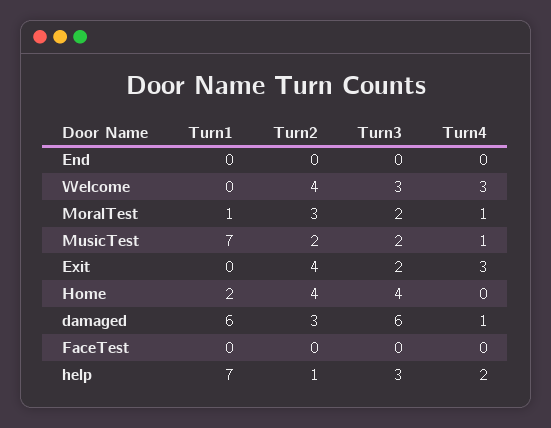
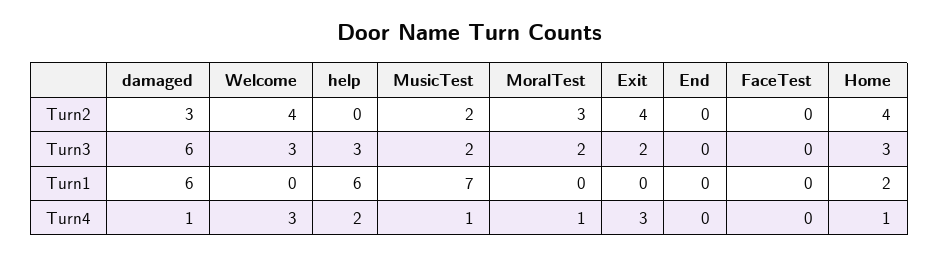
Turn1, MoralTest: 1 -> 0
Turn3, Home: 4 -> 3
Turn4, Home: 0 -> 1
Turn1, help: 7 -> 6
Turn2, help: 1 -> 0

